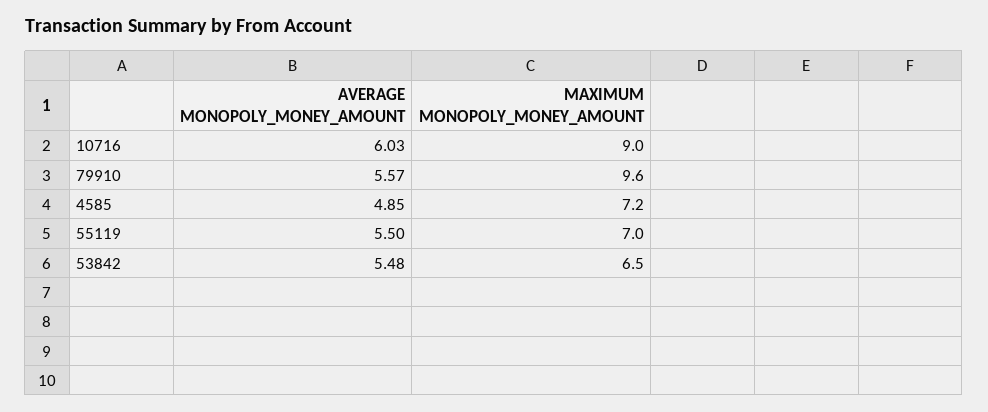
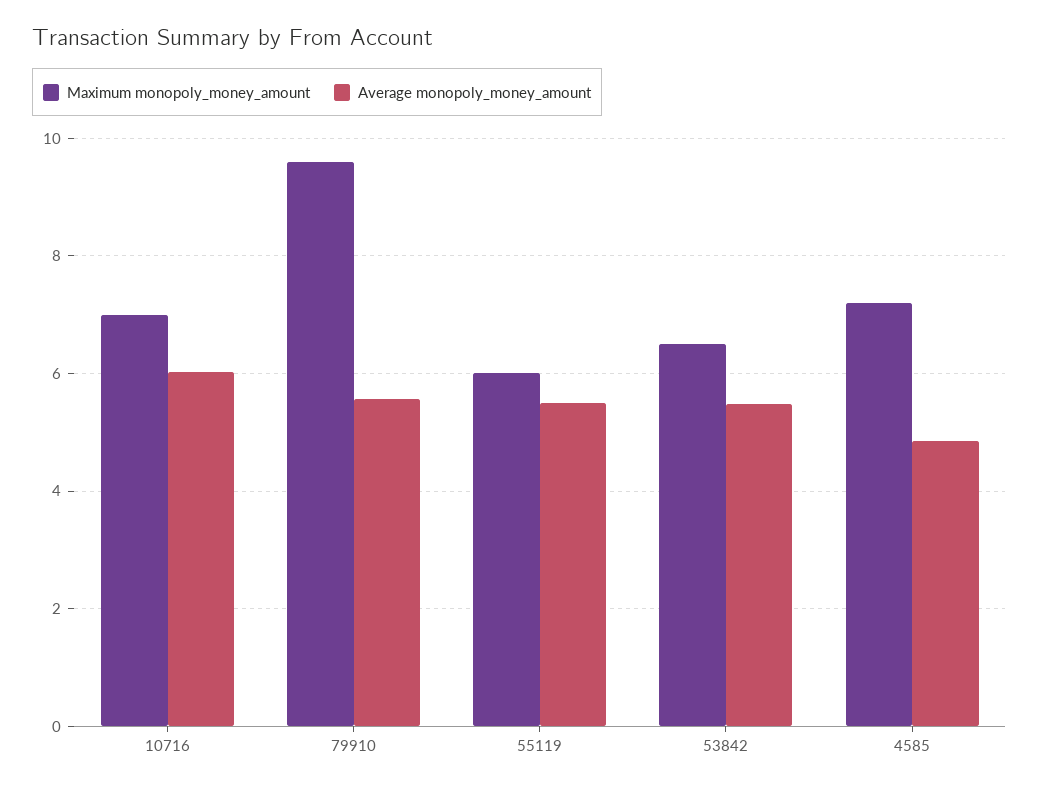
MAXIMUM MONOPOLY_MONEY_AMOUNT, 10716: 9 -> 7
MAXIMUM MONOPOLY_MONEY_AMOUNT, 55119: 7 -> 6

